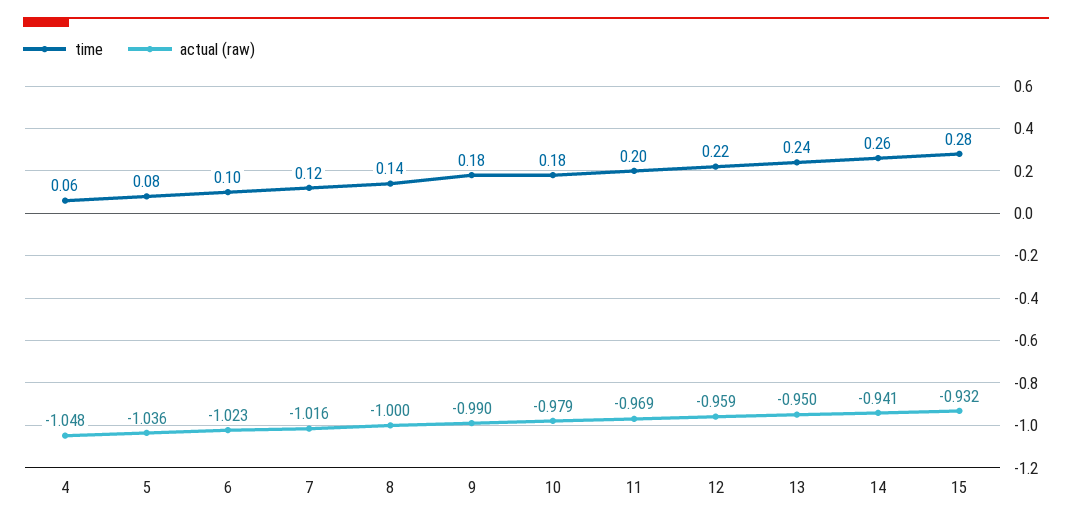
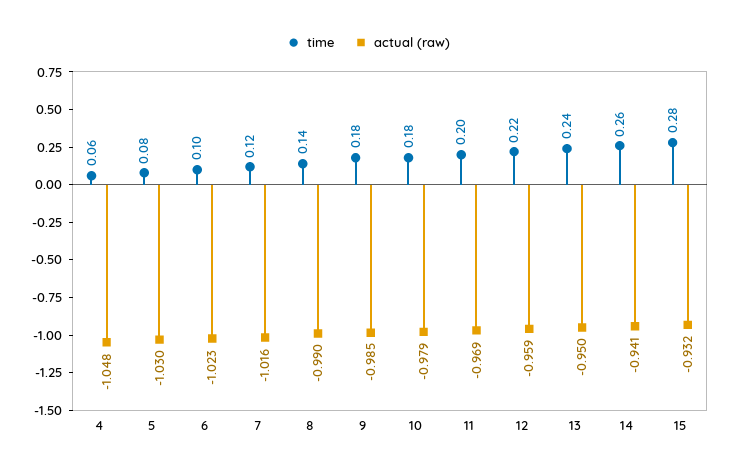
actual (raw), 5: -1.036 -> -1.03
actual (raw), 8: -1 -> -0.99
actual (raw), 9: -0.99 -> -0.985

